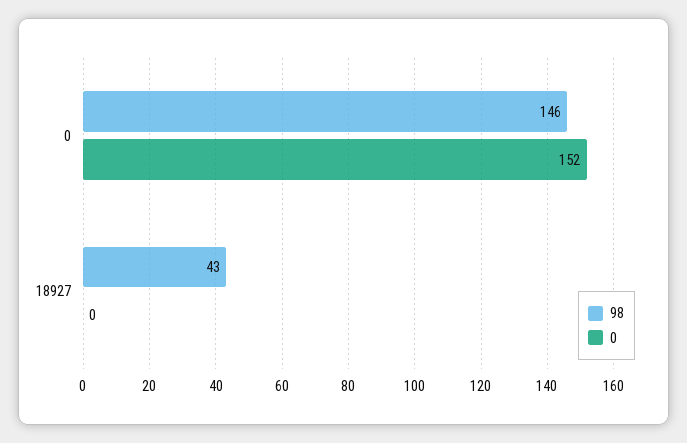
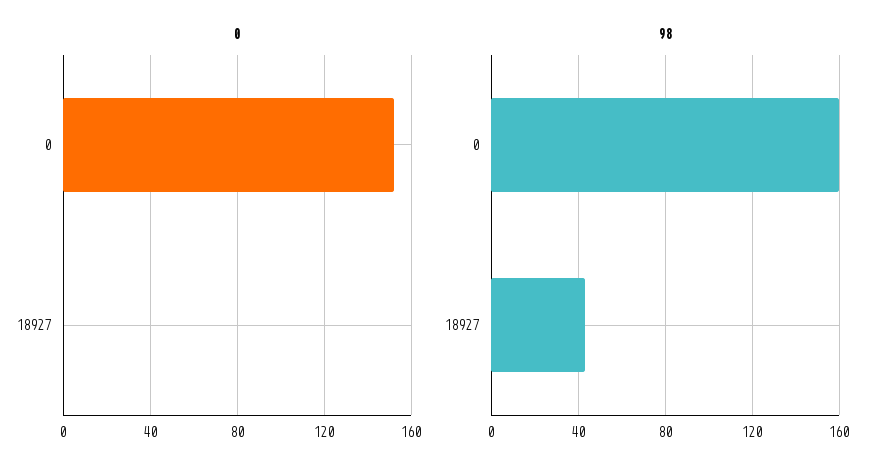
98, 0: 146 -> 160

